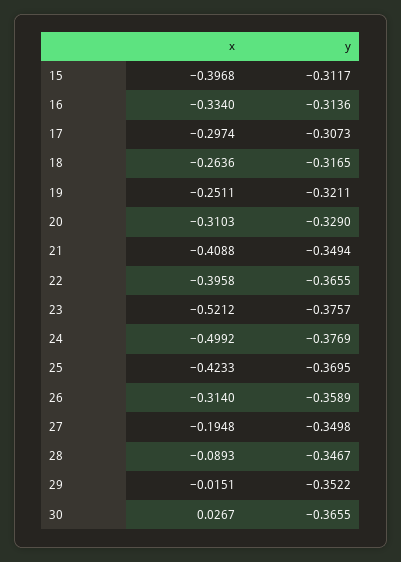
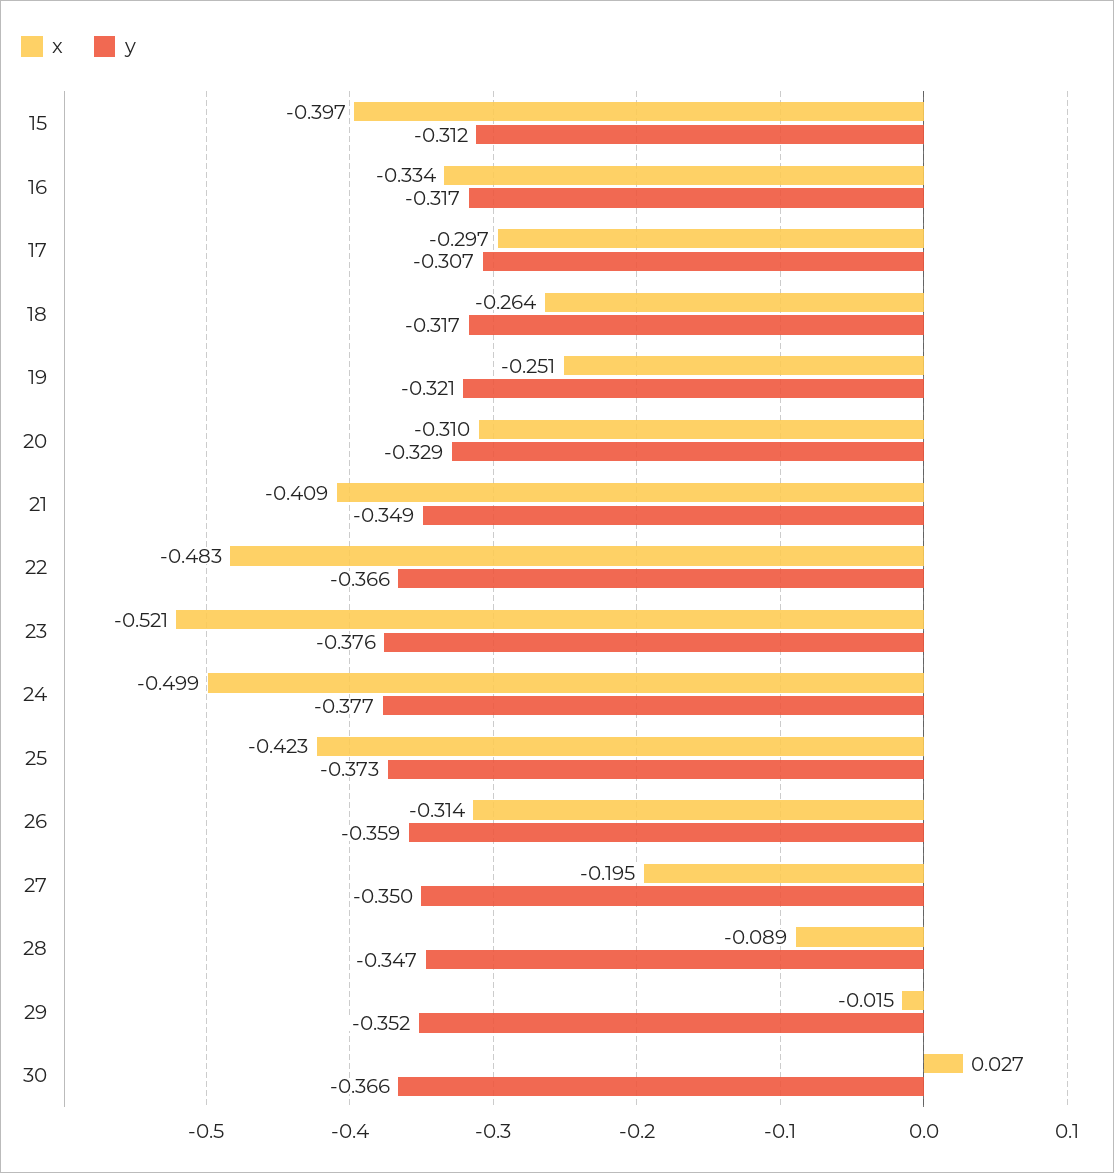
y, 16: -0.3136 -> -0.317
x, 22: -0.3958 -> -0.483
y, 25: -0.3695 -> -0.373

